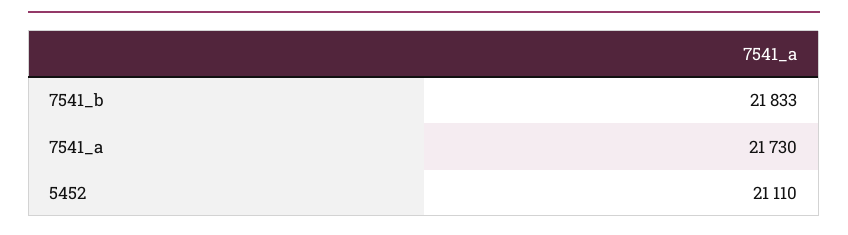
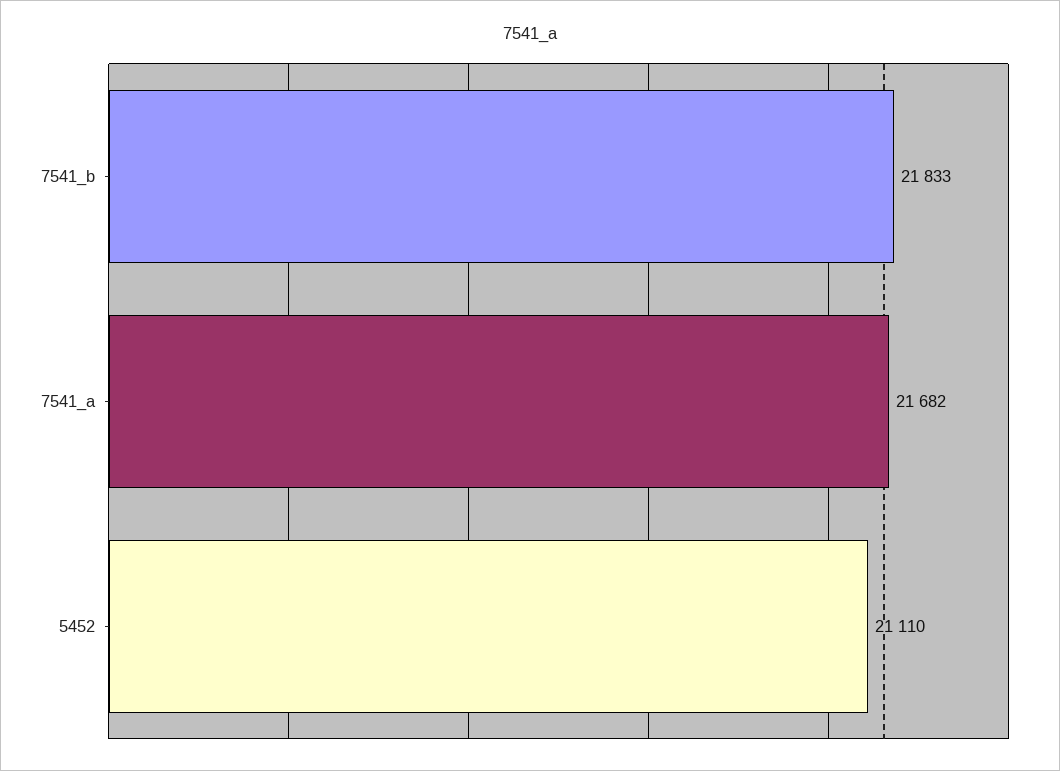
7541_a: 21730 -> 21682

